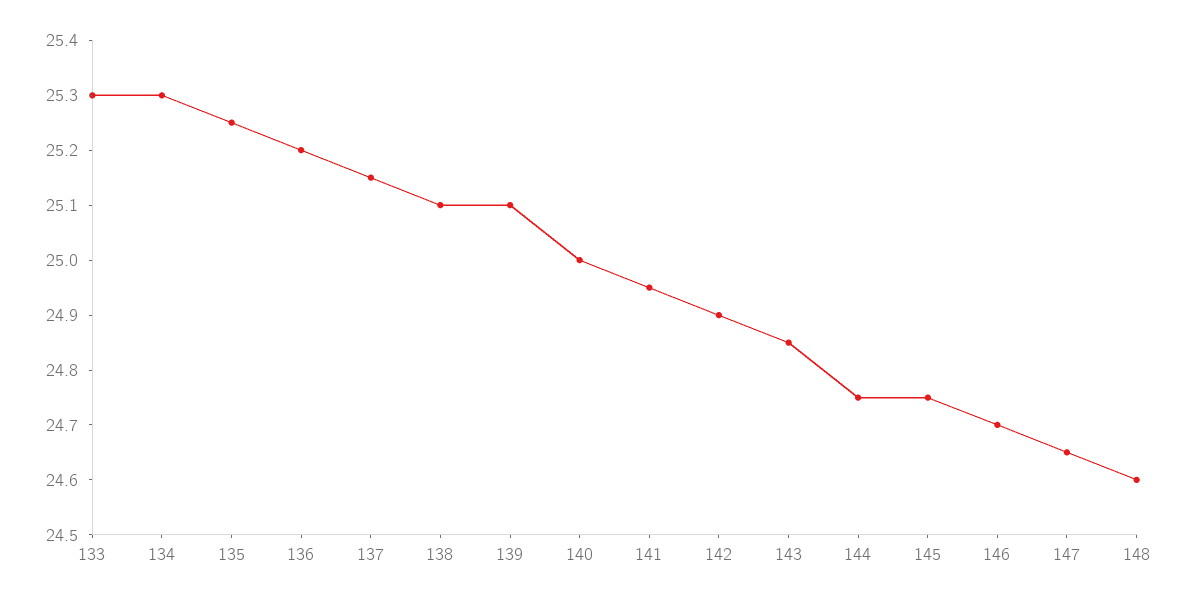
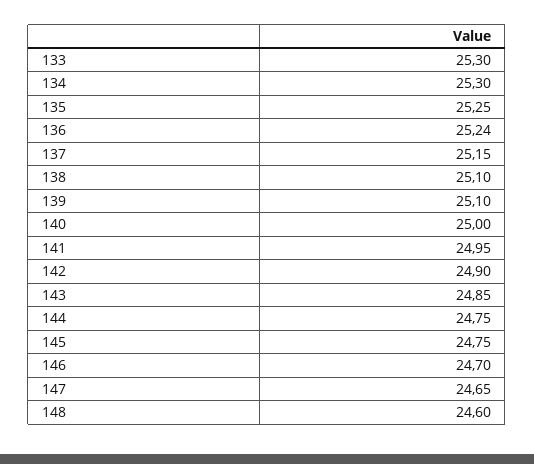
136: 25.2 -> 25.24

